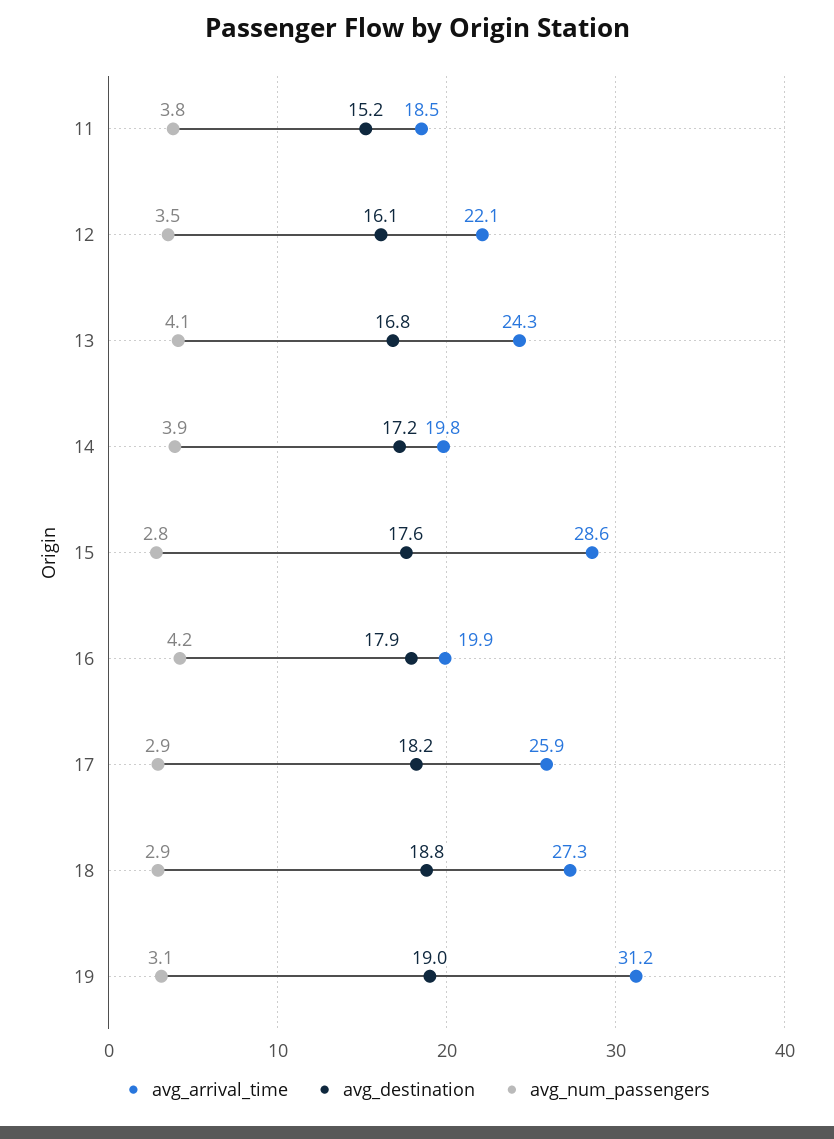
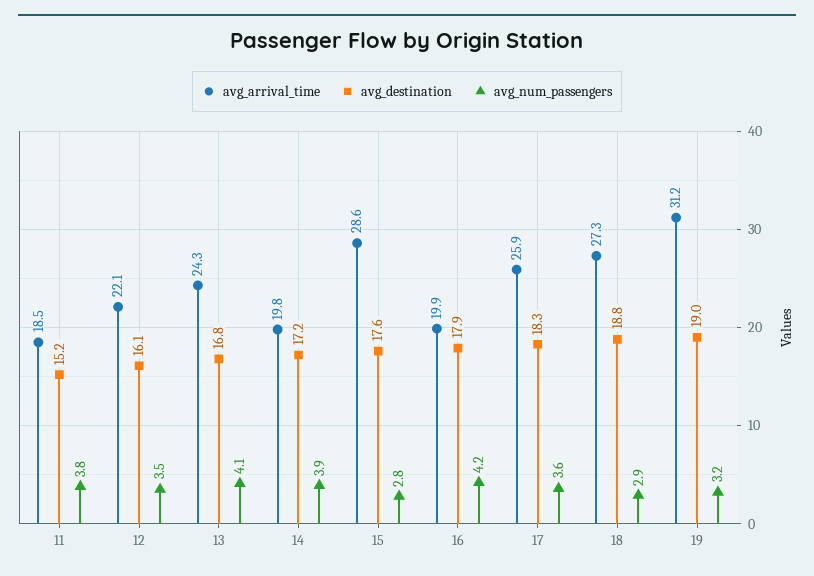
avg_destination, 17: 18.2 -> 18.3
avg_num_passengers, 17: 2.9 -> 3.6
avg_num_passengers, 19: 3.1 -> 3.2

